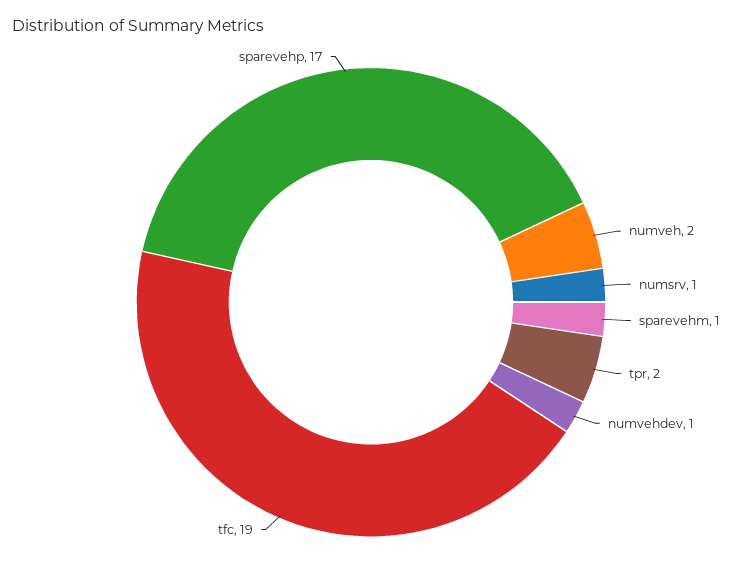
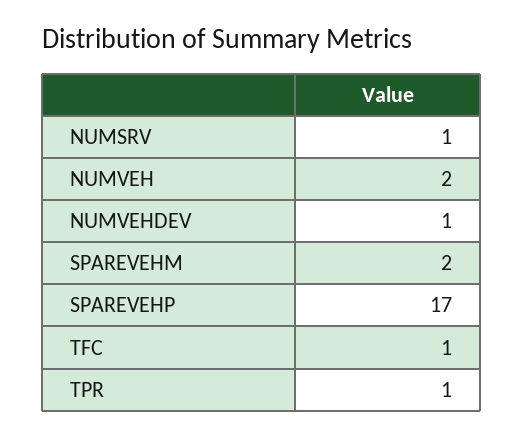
sparevehm: 1 -> 2
tpr: 2 -> 1
tfc: 19 -> 1

